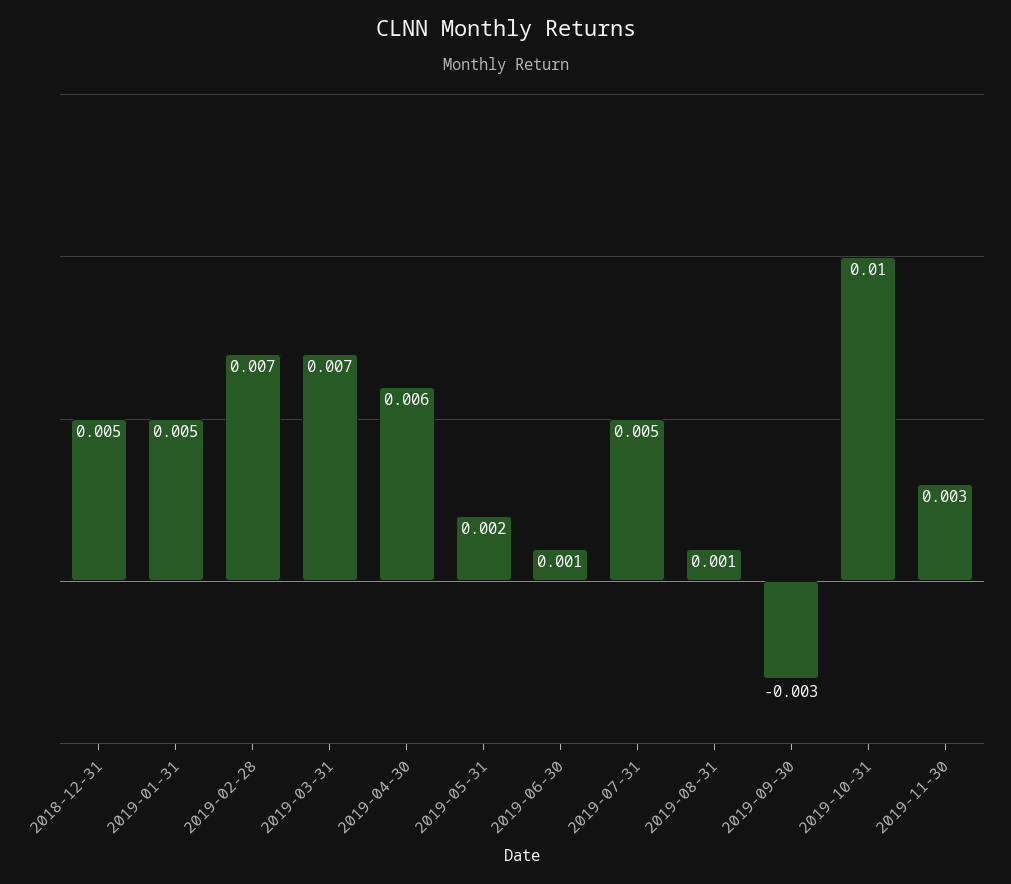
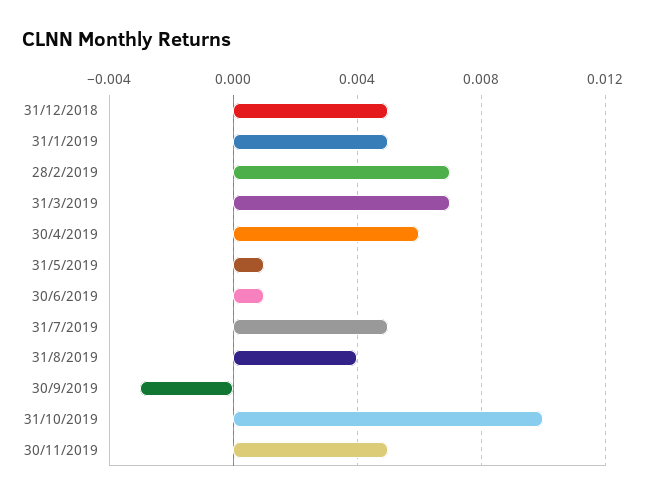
2019-05-31: 0.002 -> 0.001
2019-08-31: 0.001 -> 0.004
2019-11-30: 0.003 -> 0.005

